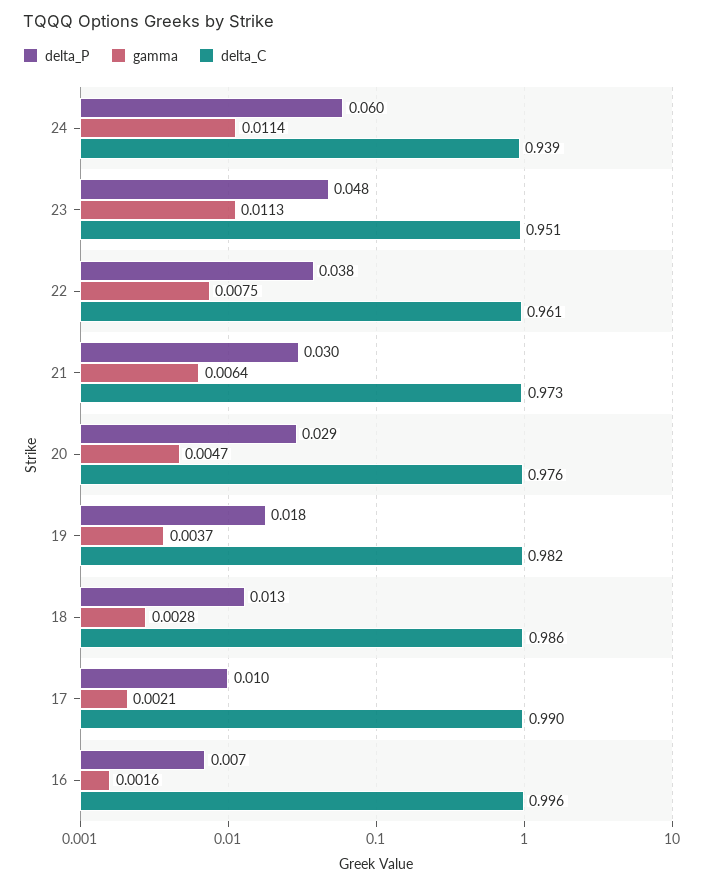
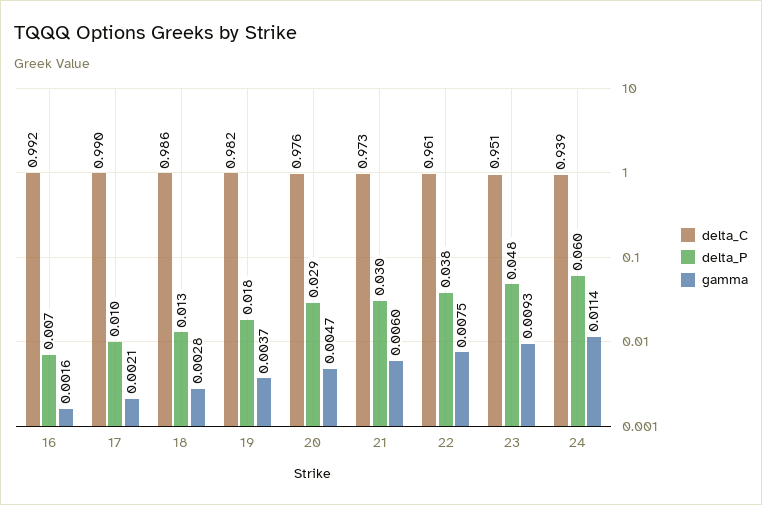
gamma, 23: 0.0113 -> 0.0093
gamma, 21: 0.0064 -> 0.006
delta_C, 16: 0.996 -> 0.992

